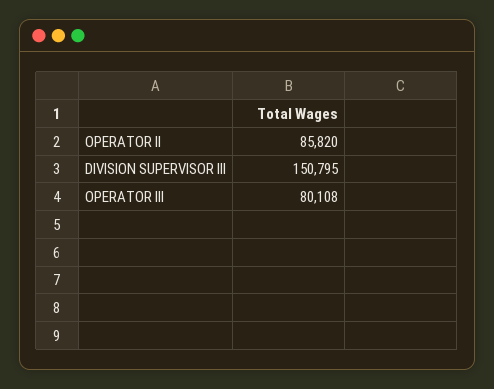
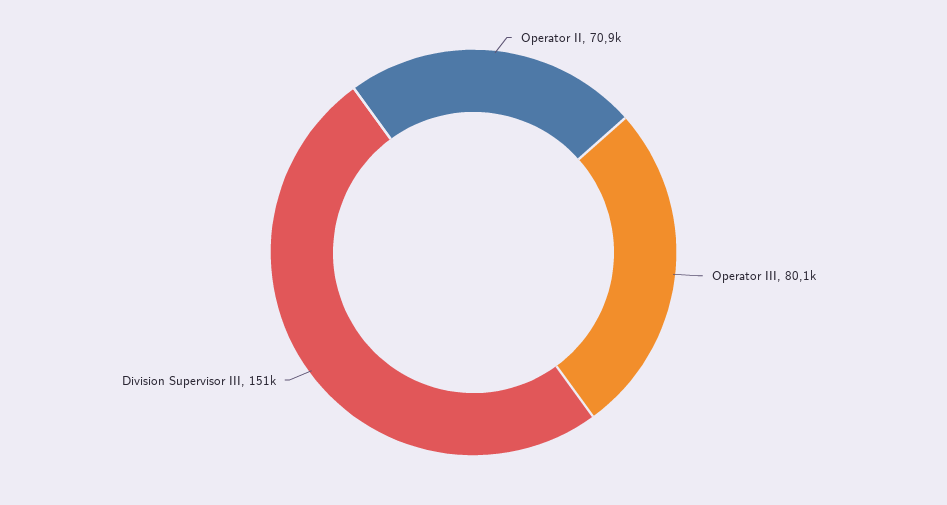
OPERATOR II: 85820 -> 70900

